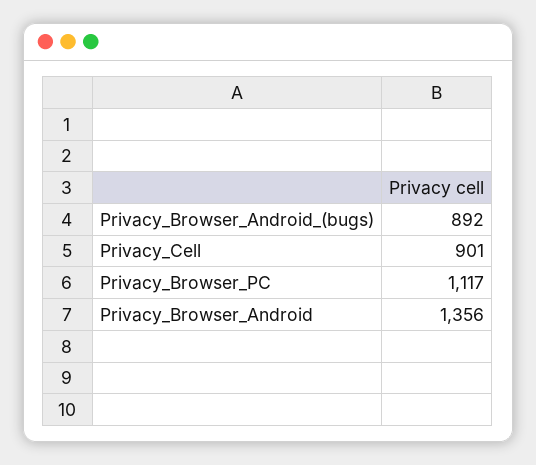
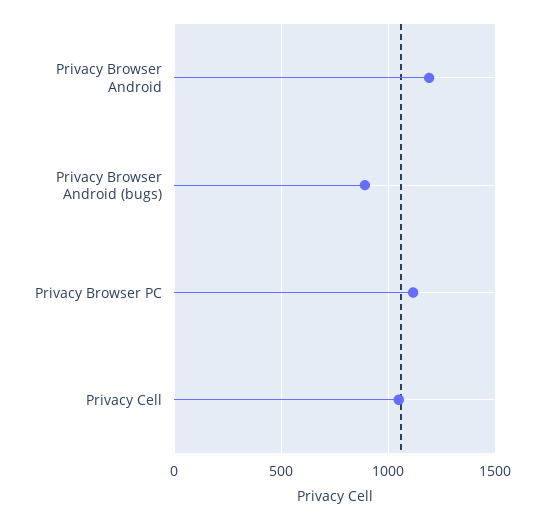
Privacy_Cell: 901 -> 1050
Privacy_Browser_Android: 1356 -> 1200

